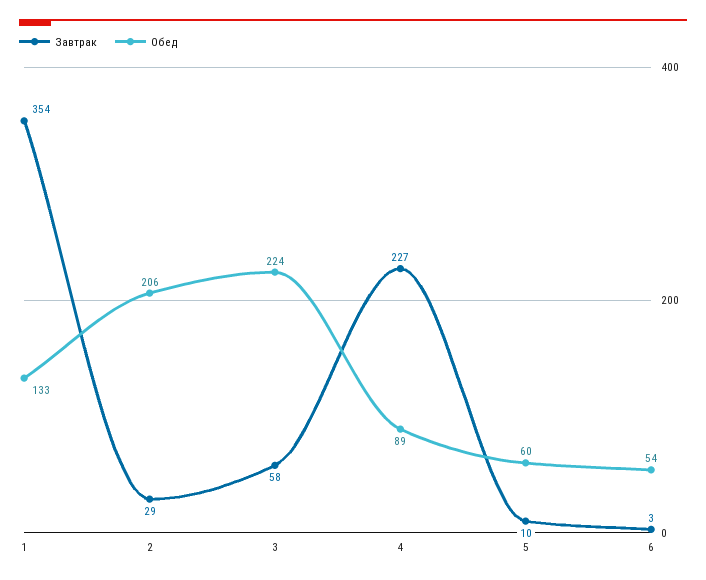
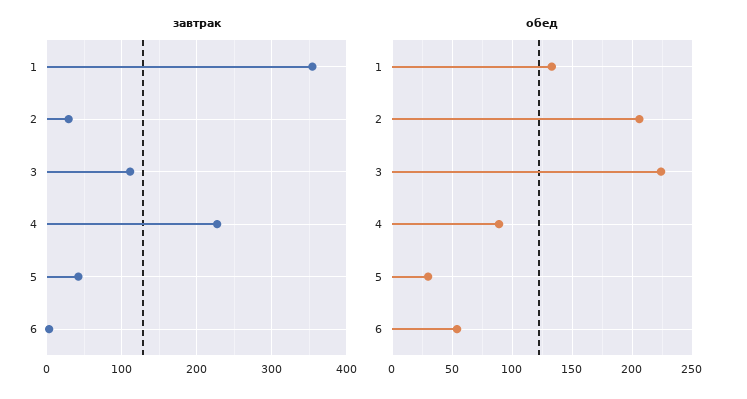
Завтрак, 3: 58 -> 110
Завтрак, 5: 10 -> 40
Обед, 5: 60 -> 30

